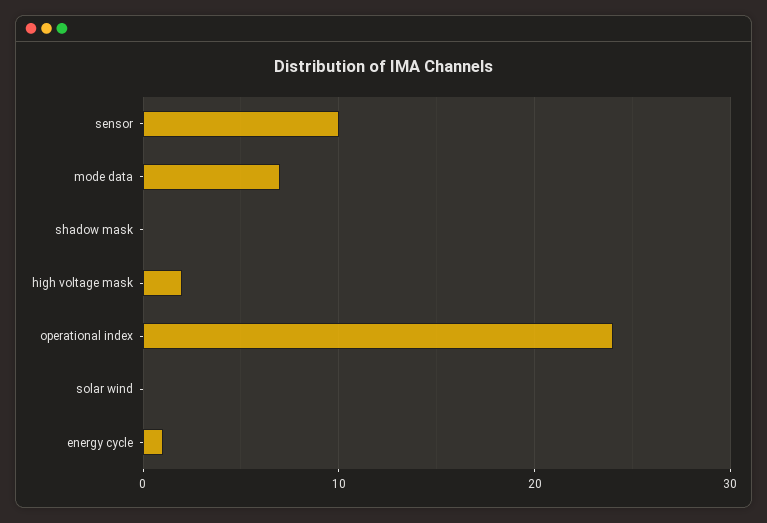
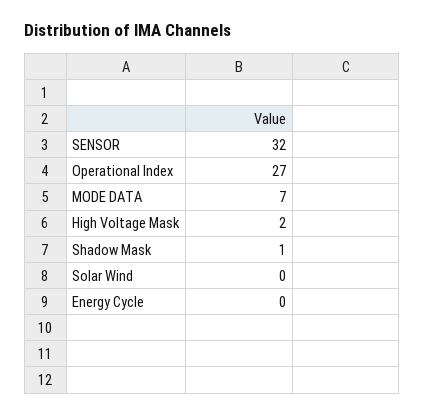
sensor: 10 -> 32
shadow mask: 0 -> 1
operational index: 24 -> 27
energy cycle: 1 -> 0

